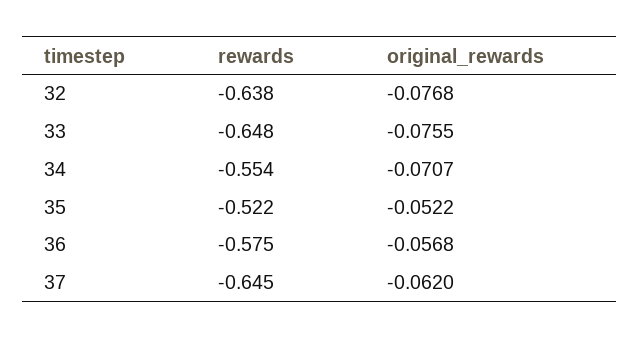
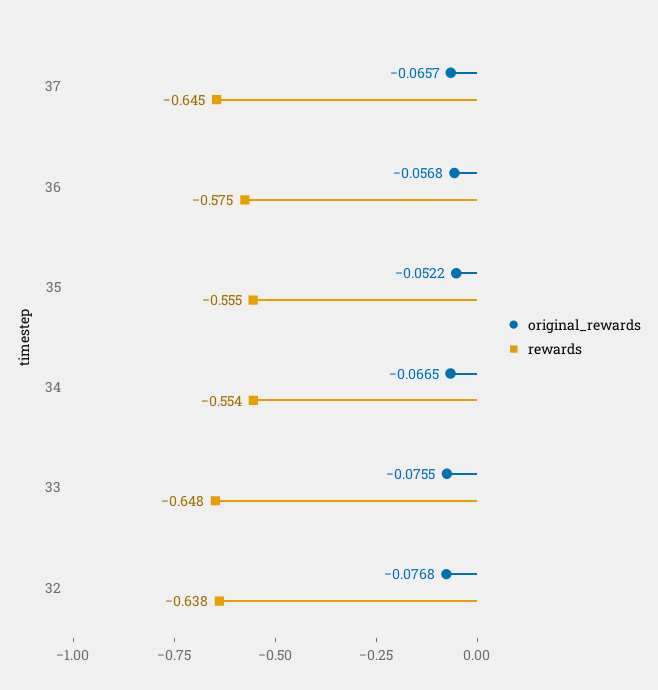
original_rewards, 34: -0.0707 -> -0.0665
rewards, 35: -0.522 -> -0.555
original_rewards, 37: -0.062 -> -0.0657

